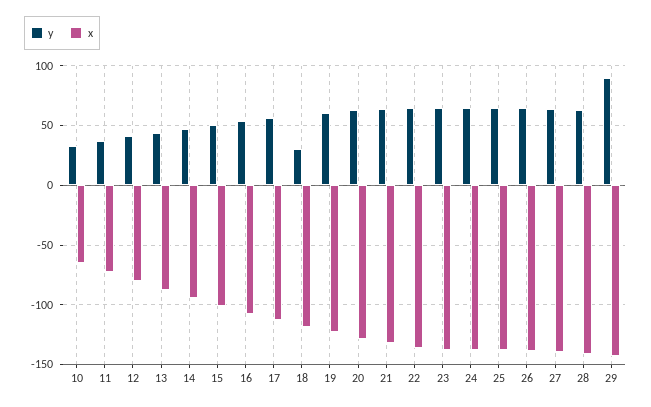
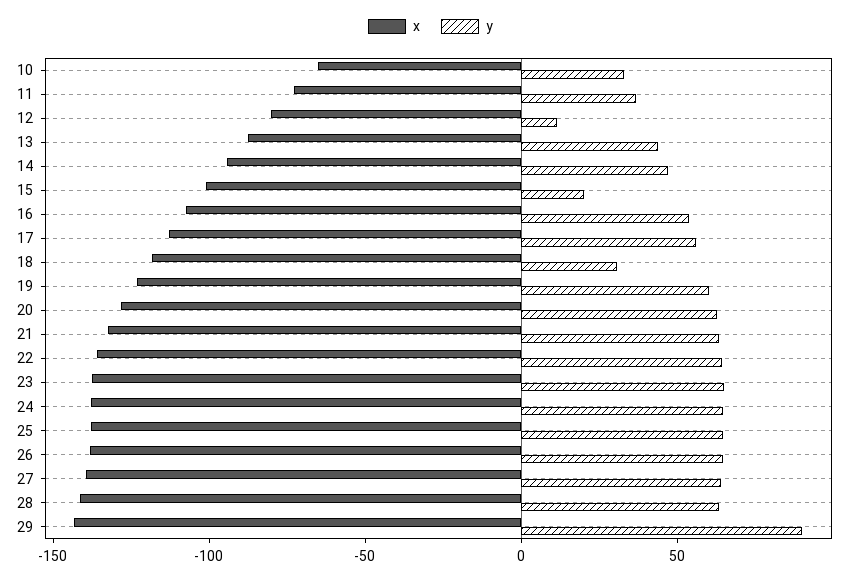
y, 12: 40 -> 10
y, 15: 50 -> 20

